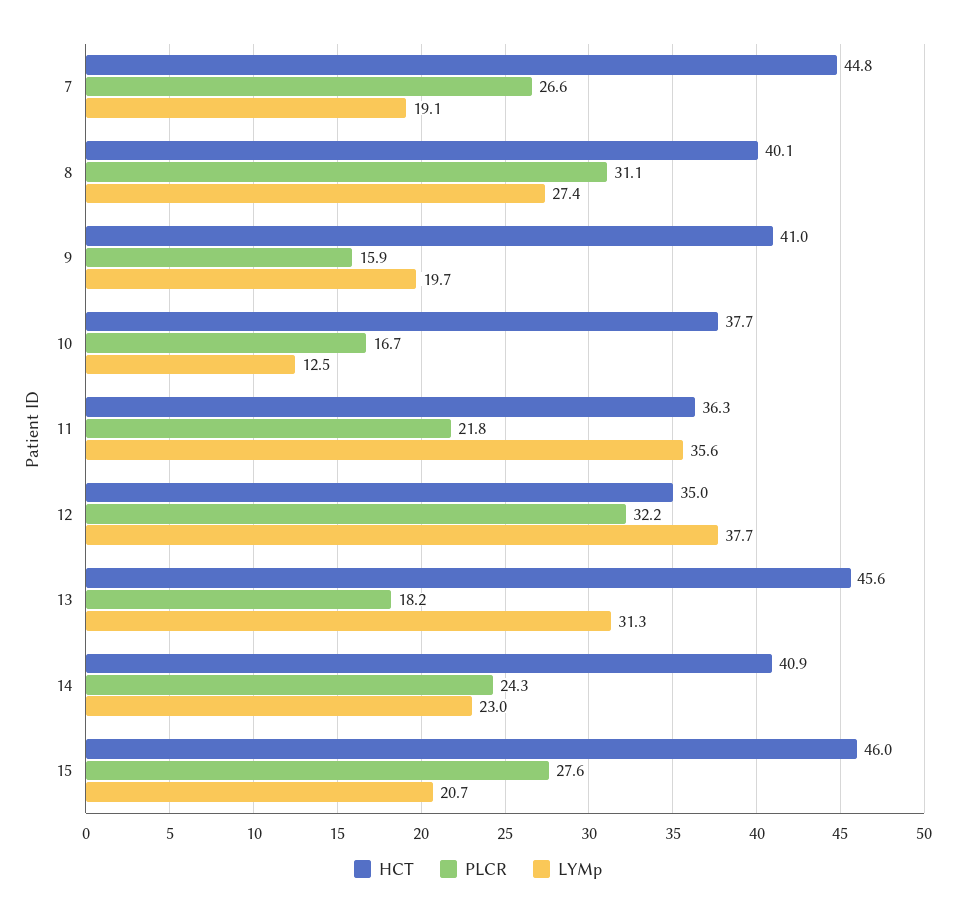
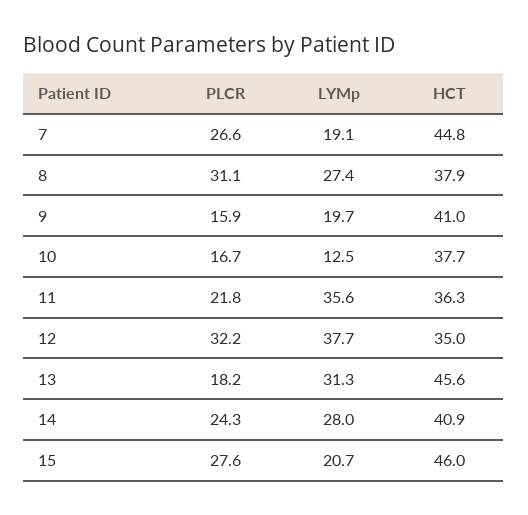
HCT, 8: 40.1 -> 37.9
LYMp, 14: 23 -> 28

